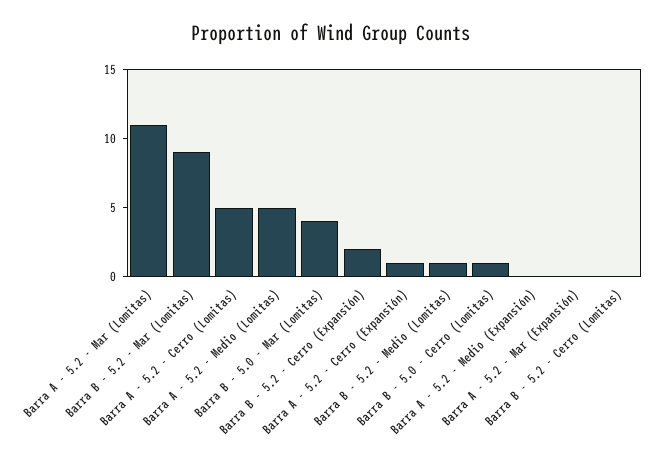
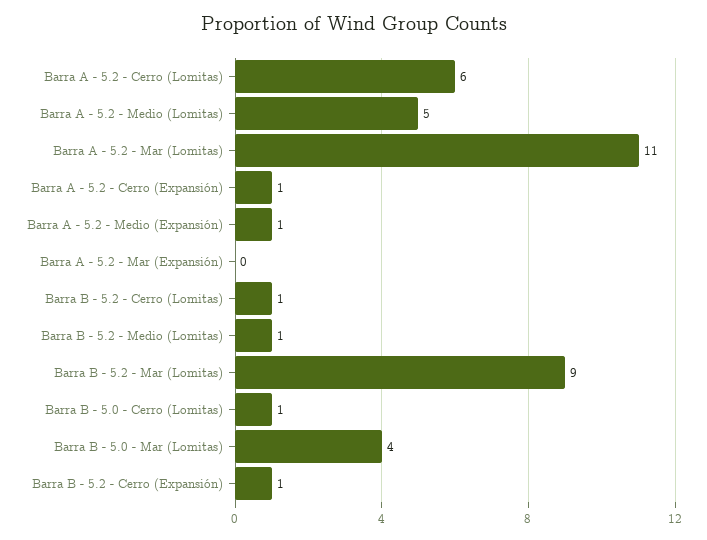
Barra A - 5.2 - Cerro (Lomitas): 5 -> 6
Barra B - 5.2 - Cerro (Expansión): 2 -> 1
Barra A - 5.2 - Medio (Expansión): 0 -> 1
Barra B - 5.2 - Cerro (Lomitas): 0 -> 1

